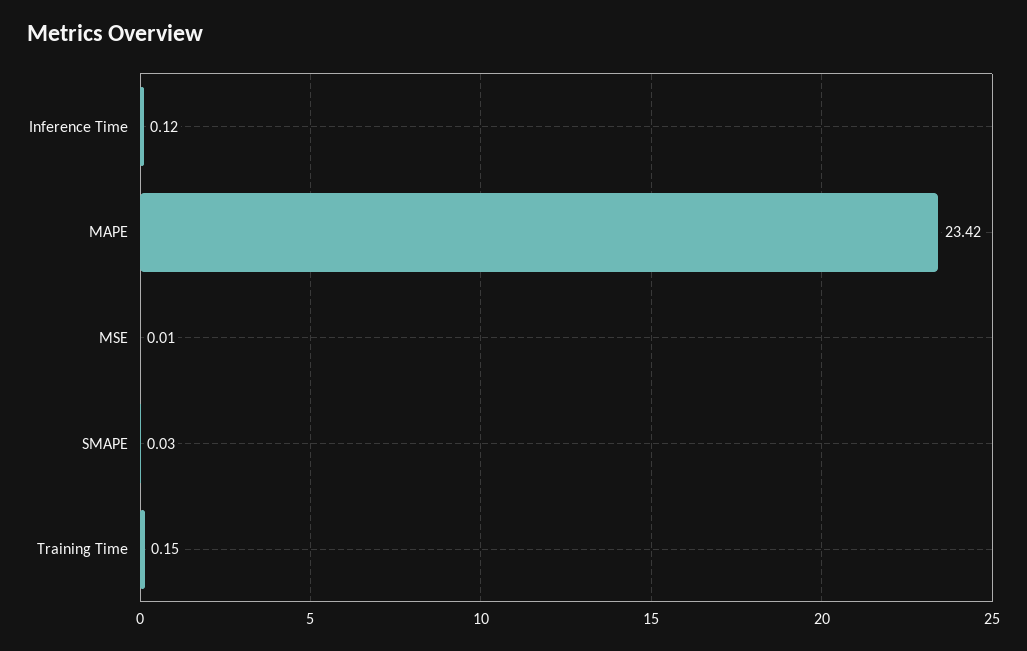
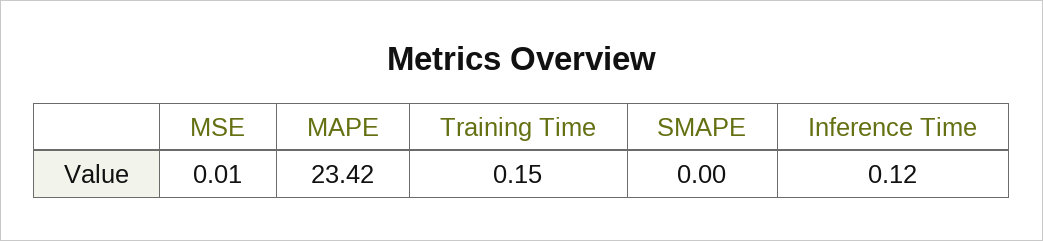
SMAPE: 0.03 -> 0

